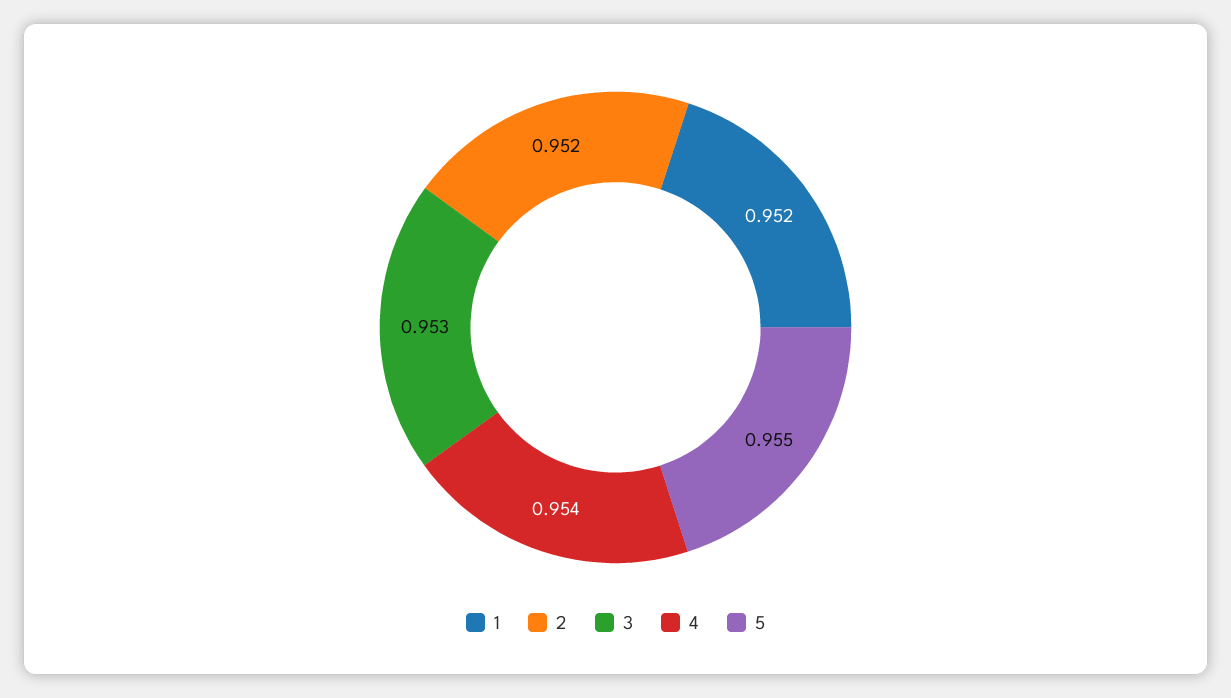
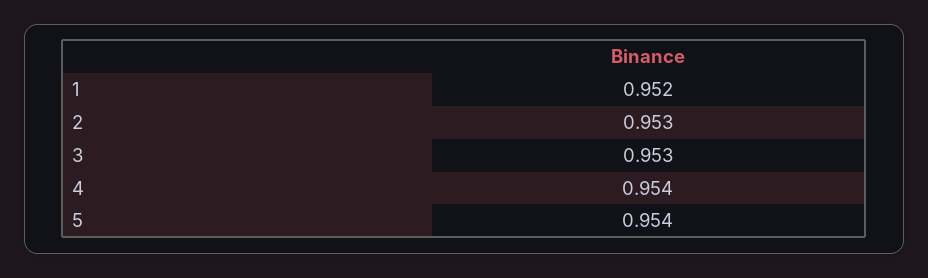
2: 0.952 -> 0.953
5: 0.955 -> 0.954

